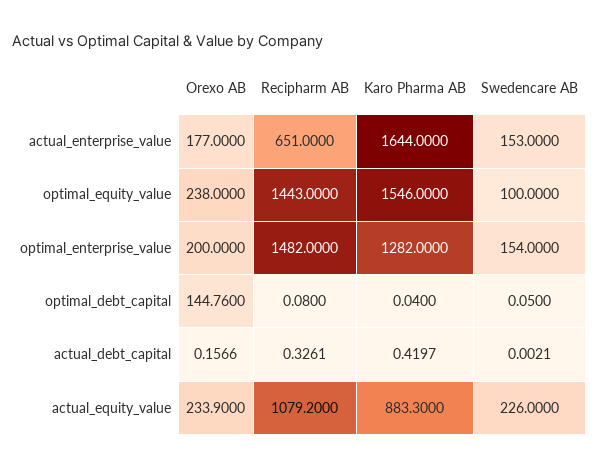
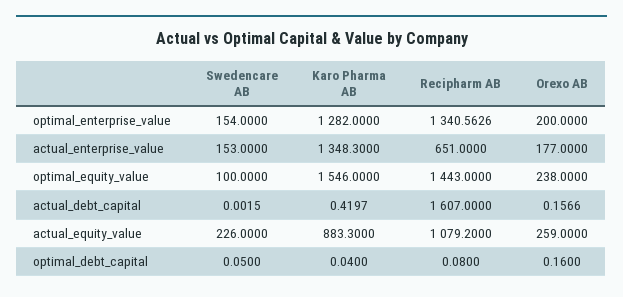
Karo Pharma AB, actual_enterprise_value: 1644 -> 1348.3
Recipharm AB, optimal_enterprise_value: 1482 -> 1340.5626
Orexo AB, optimal_debt_capital: 144.76 -> 0.16
Recipharm AB, actual_debt_capital: 0.3261 -> 1607
Swedencare AB, actual_debt_capital: 0.0021 -> 0.0015
Orexo AB, actual_equity_value: 233.9 -> 259

